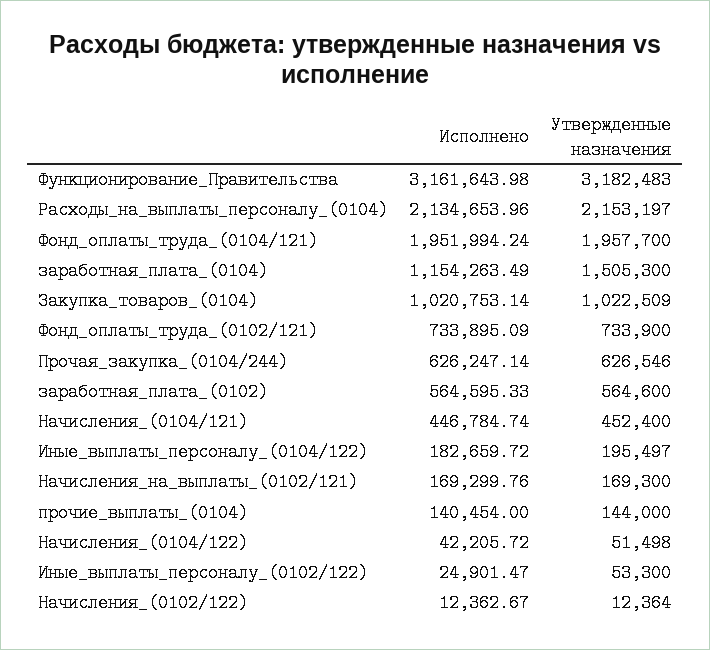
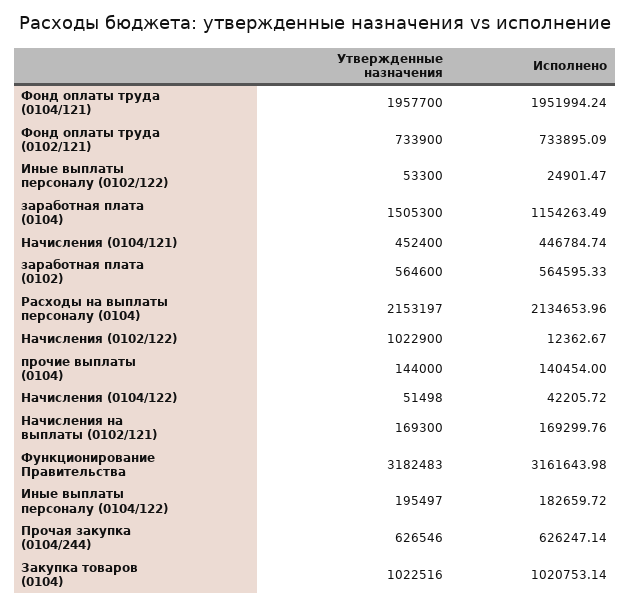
Утвержденные назначения, Закупка_товаров_(0104): 1022509 -> 1022516
Утвержденные назначения, Начисления_(0102/122): 12364 -> 1022900

